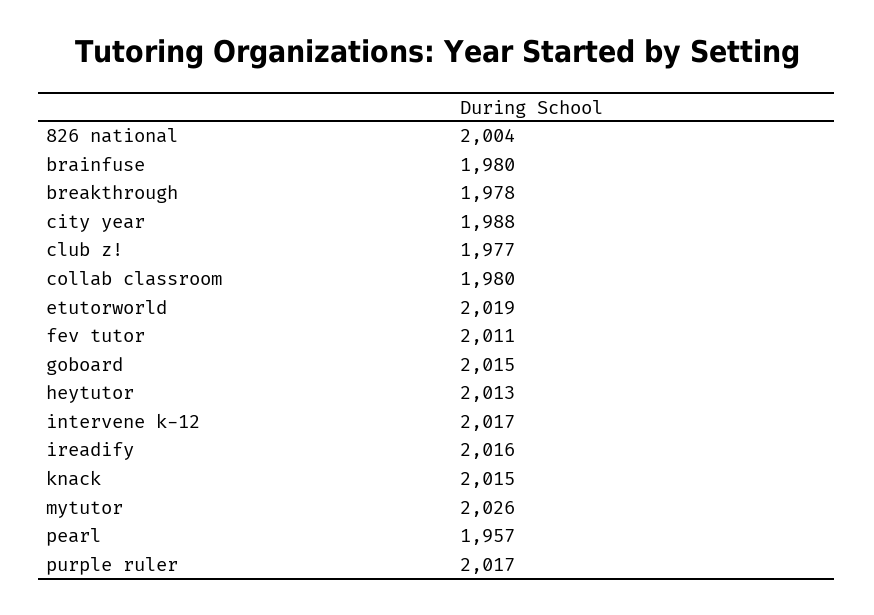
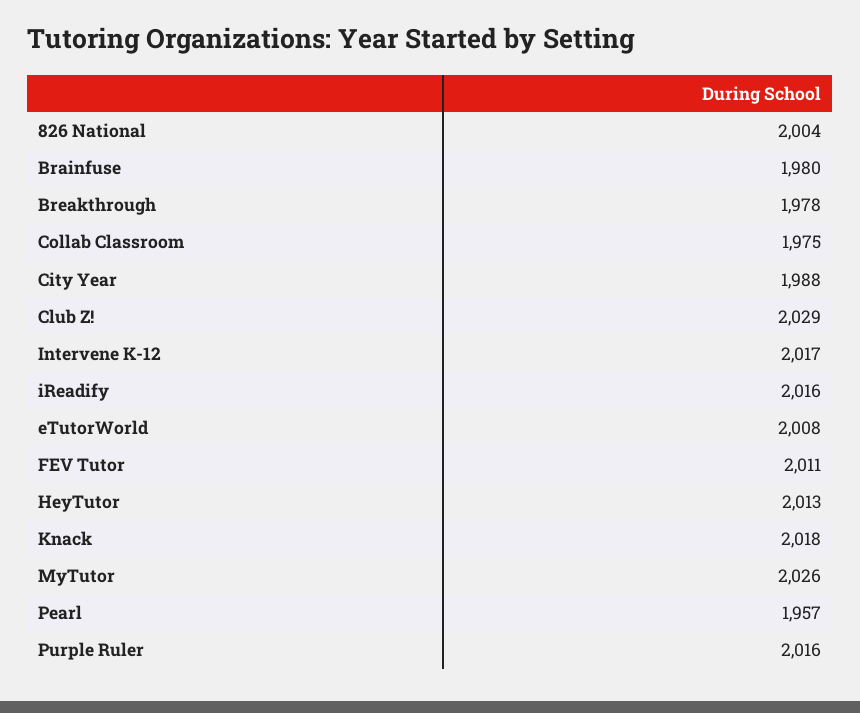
club z!: 1977 -> 2029
collab classroom: 1980 -> 1975
etutorworld: 2019 -> 2008
goboard: 2015 -> none
knack: 2015 -> 2018
purple ruler: 2017 -> 2016

